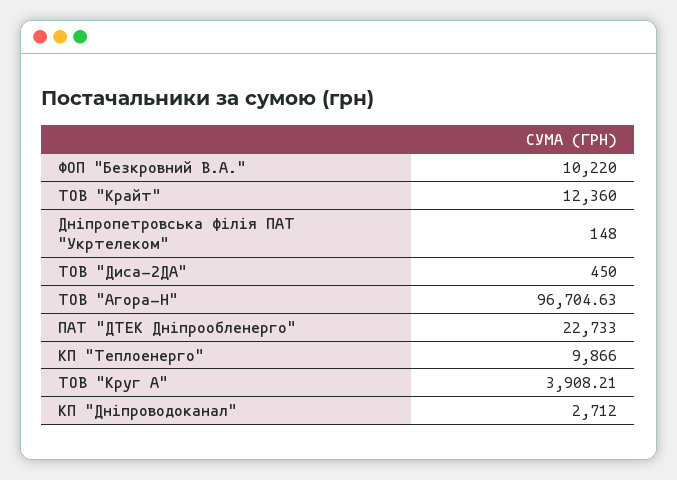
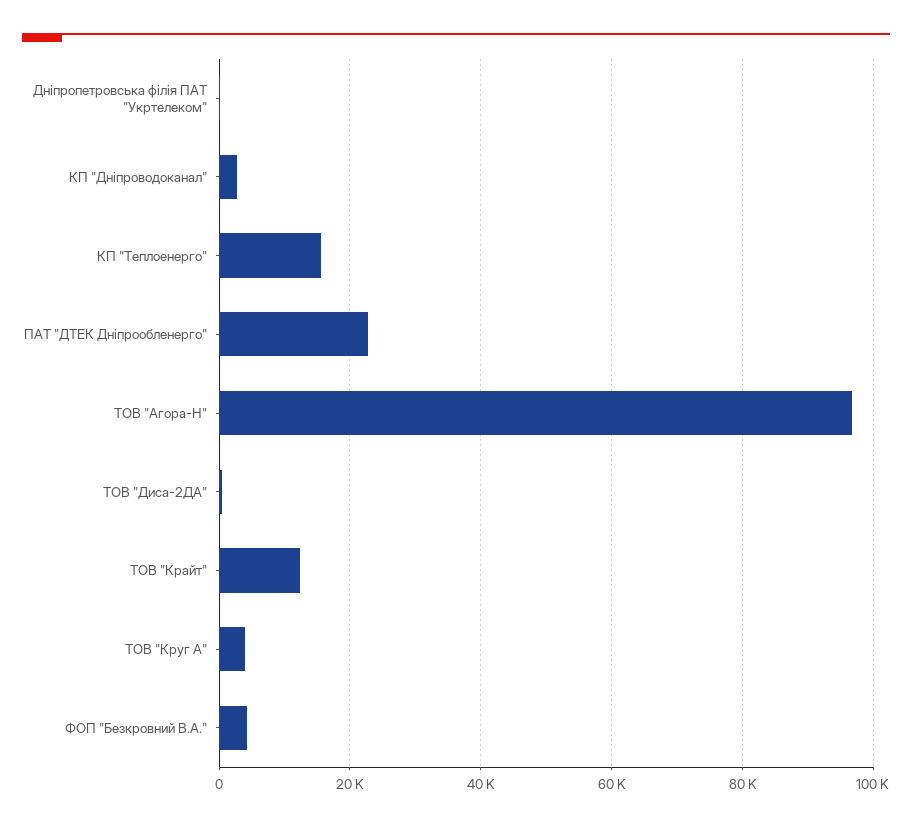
ФОП "Безкровний В.А.": 10220 -> 4000
КП "Теплоенерго": 9866 -> 16000

